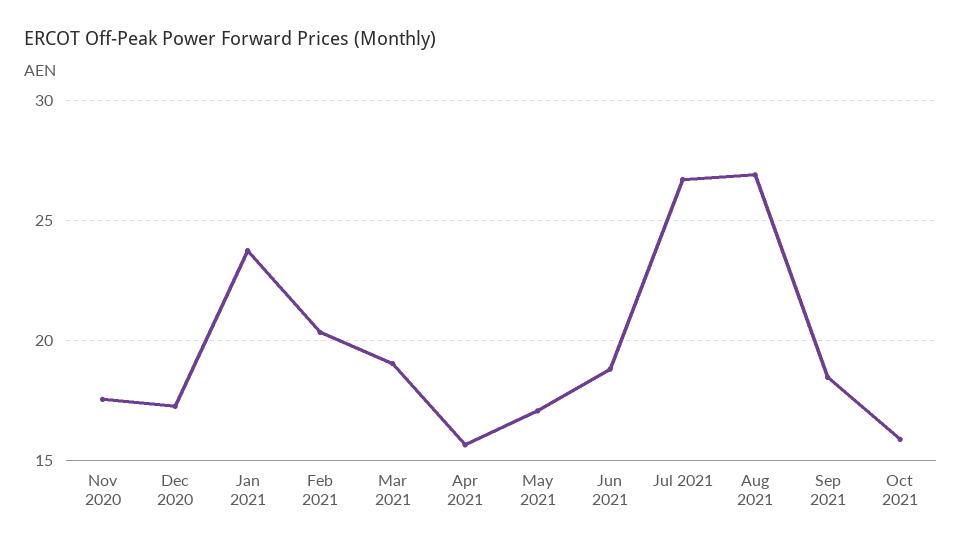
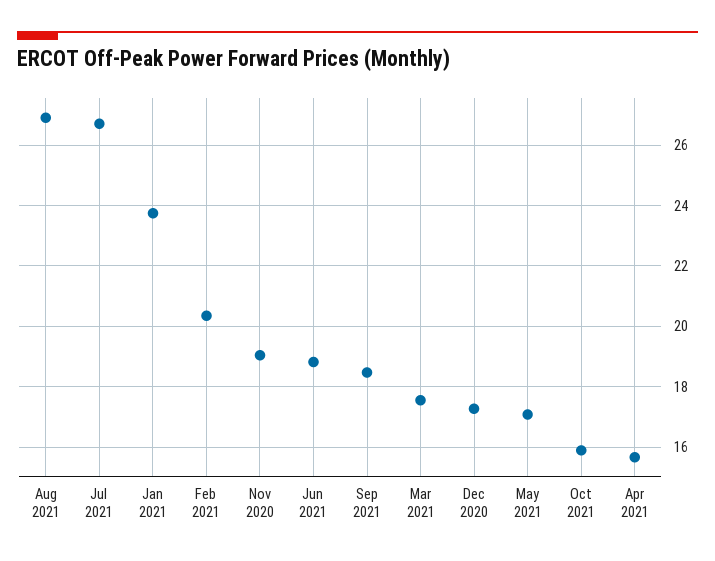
Nov 2020: 17.5 -> 19
Mar 2021: 19 -> 17.6

